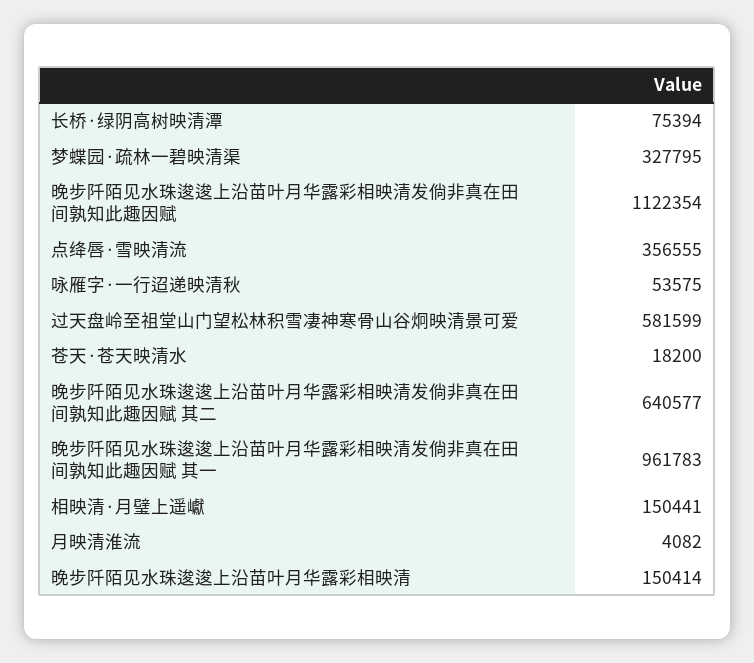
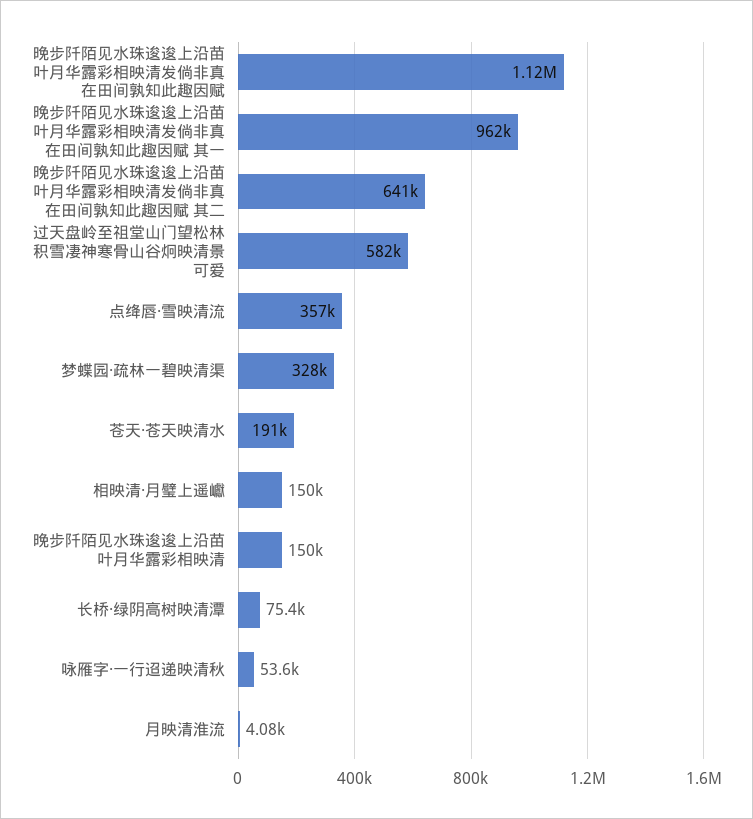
苍天·苍天映清水: 18200 -> 191000

